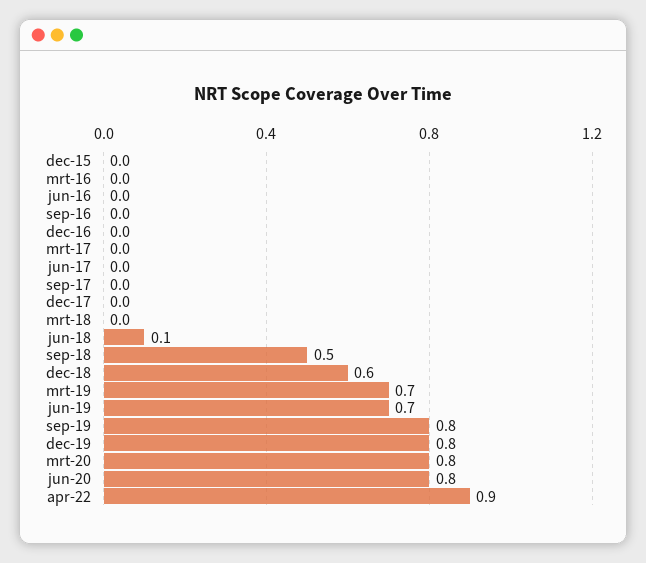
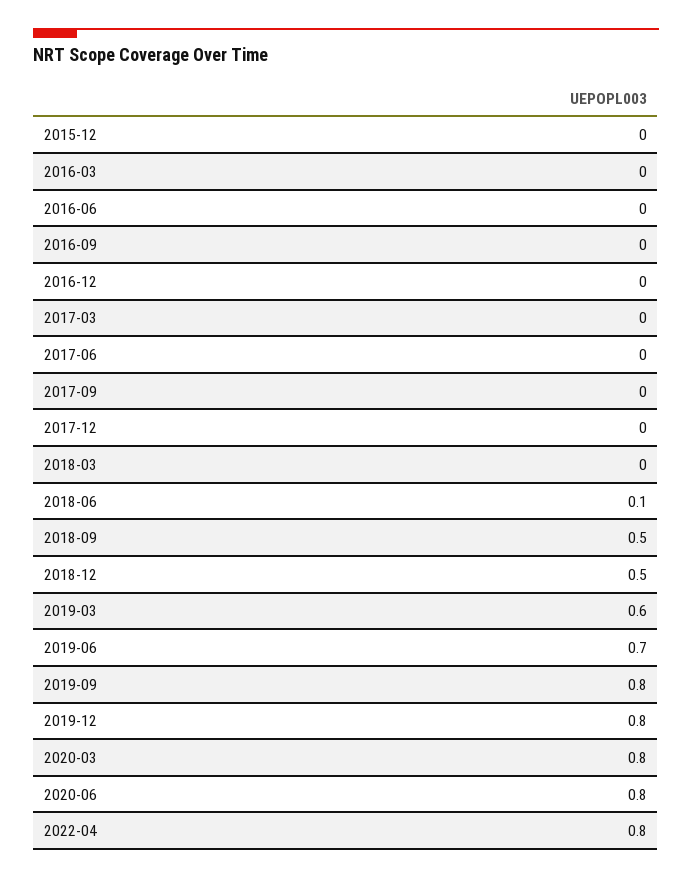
dec-18: 0.6 -> 0.5
mrt-19: 0.7 -> 0.6
apr-22: 0.9 -> 0.8

